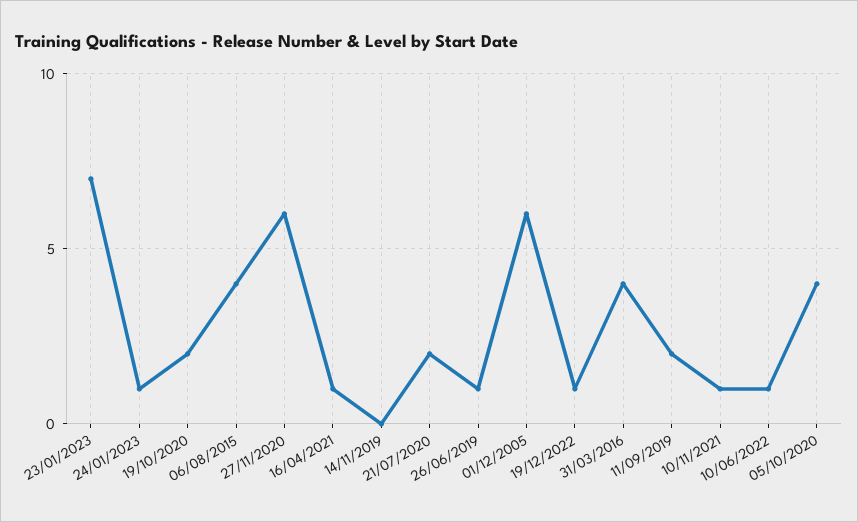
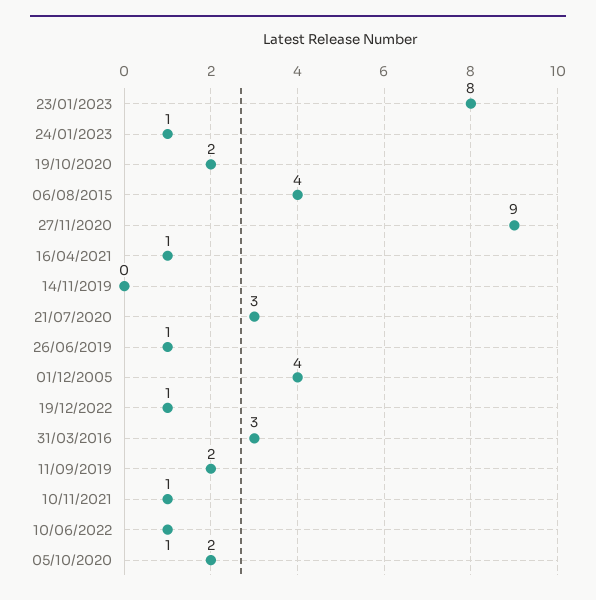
23/01/2023: 7 -> 8
27/11/2020: 6 -> 9
21/07/2020: 2 -> 3
01/12/2005: 6 -> 4
31/03/2016: 4 -> 3
05/10/2020: 4 -> 2

